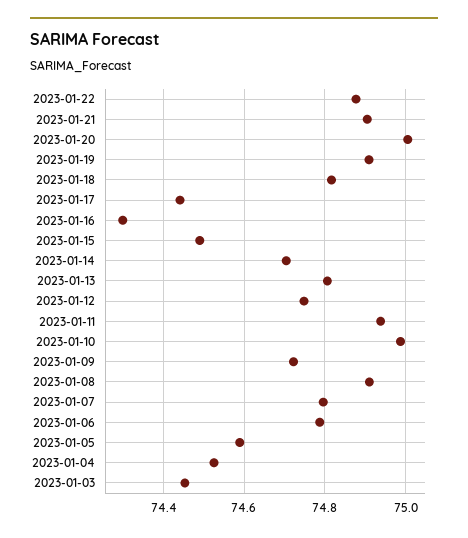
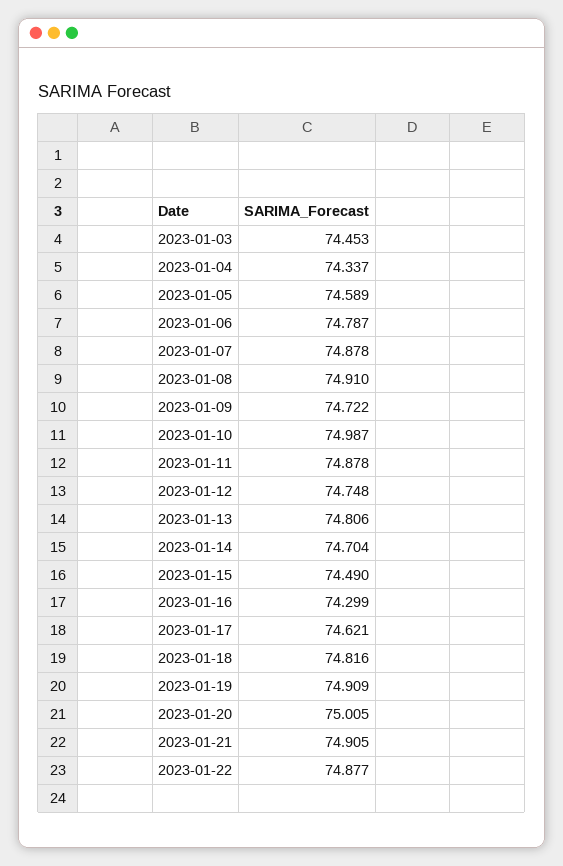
2023-01-17: 74.44 -> 74.621
2023-01-11: 74.94 -> 74.878
2023-01-07: 74.8 -> 74.878
2023-01-04: 74.52 -> 74.337

